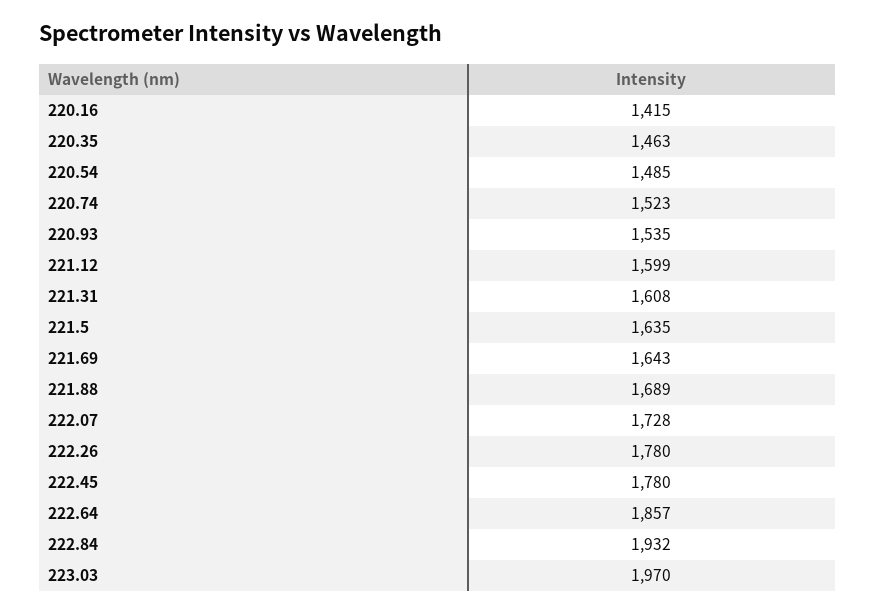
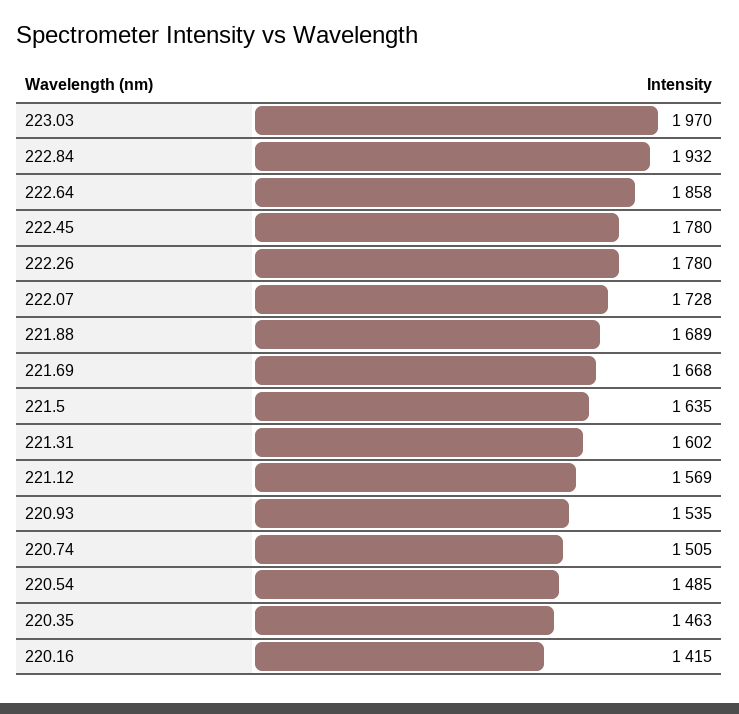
220.74: 1523 -> 1505
221.12: 1599 -> 1569
221.31: 1608 -> 1602
221.69: 1643 -> 1668
222.64: 1857 -> 1858

